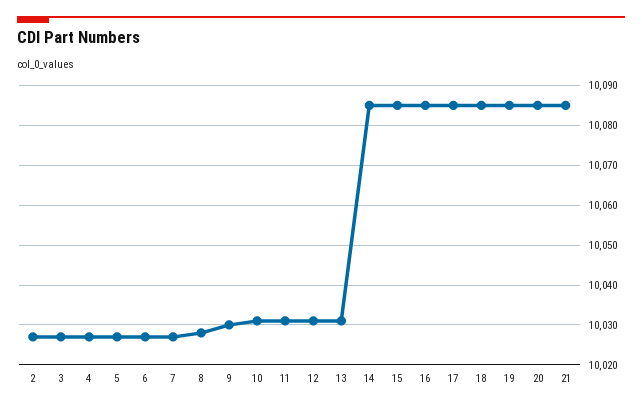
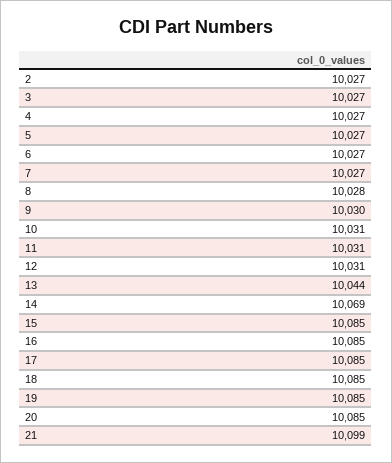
13: 10030 -> 10044
14: 10085 -> 10069
21: 10085 -> 10099

